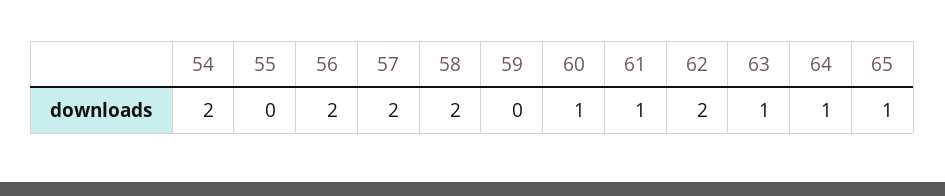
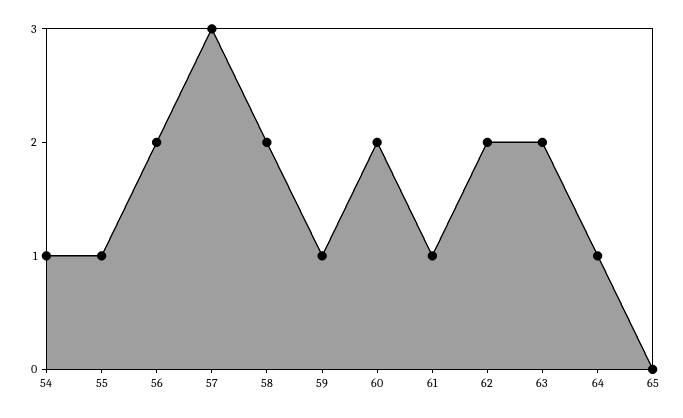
54: 2 -> 1
55: 0 -> 1
57: 2 -> 3
59: 0 -> 1
60: 1 -> 2
63: 1 -> 2
65: 1 -> 0

